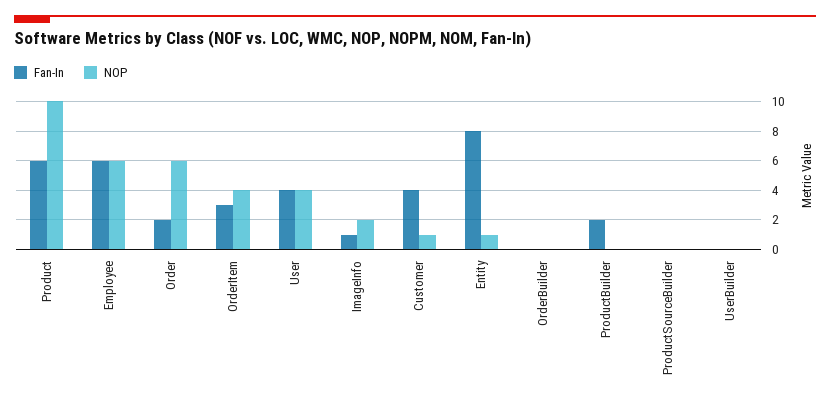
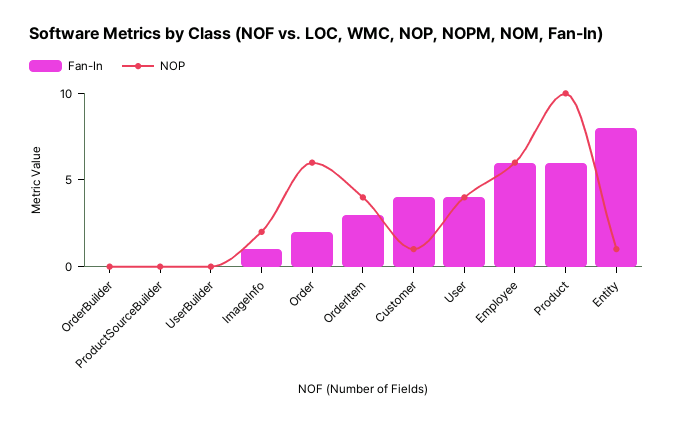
Fan-In, ProductBuilder: 2 -> none
NOP, ProductBuilder: 0 -> none

